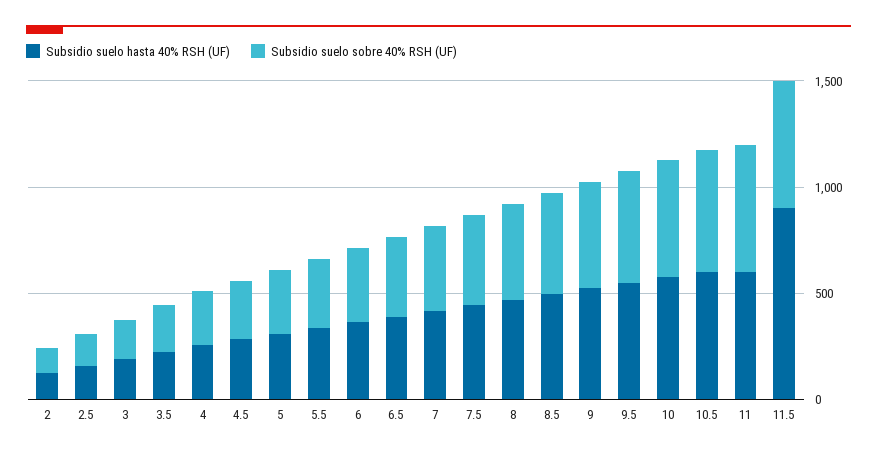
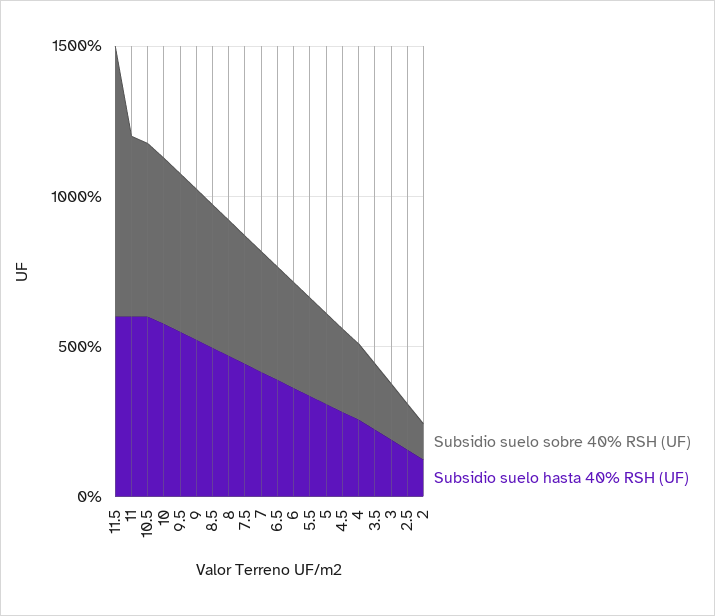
Subsidio suelo hasta 40% RSH (UF), 11.5: 900 -> 600
Subsidio suelo sobre 40% RSH (UF), 11.5: 600 -> 900

